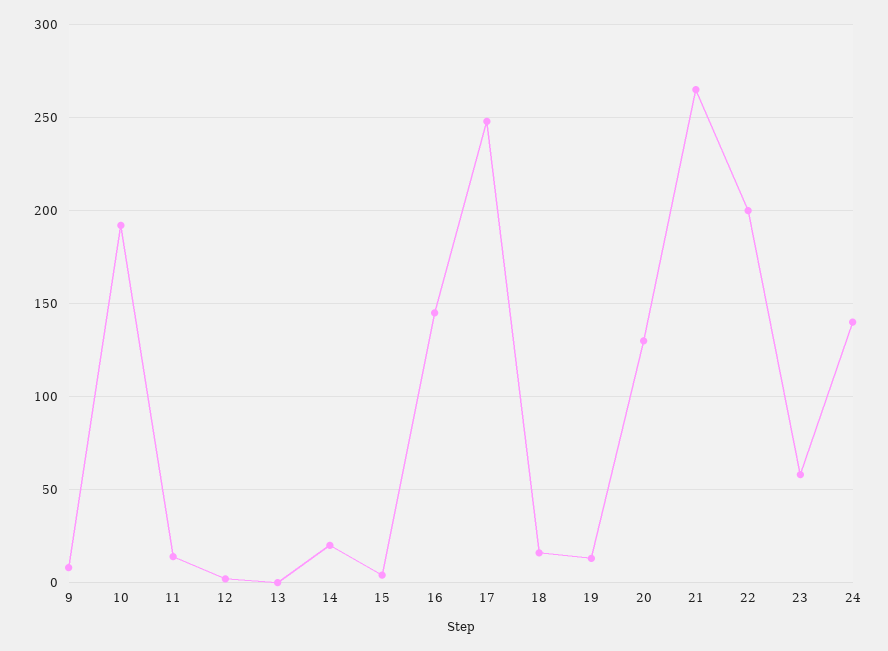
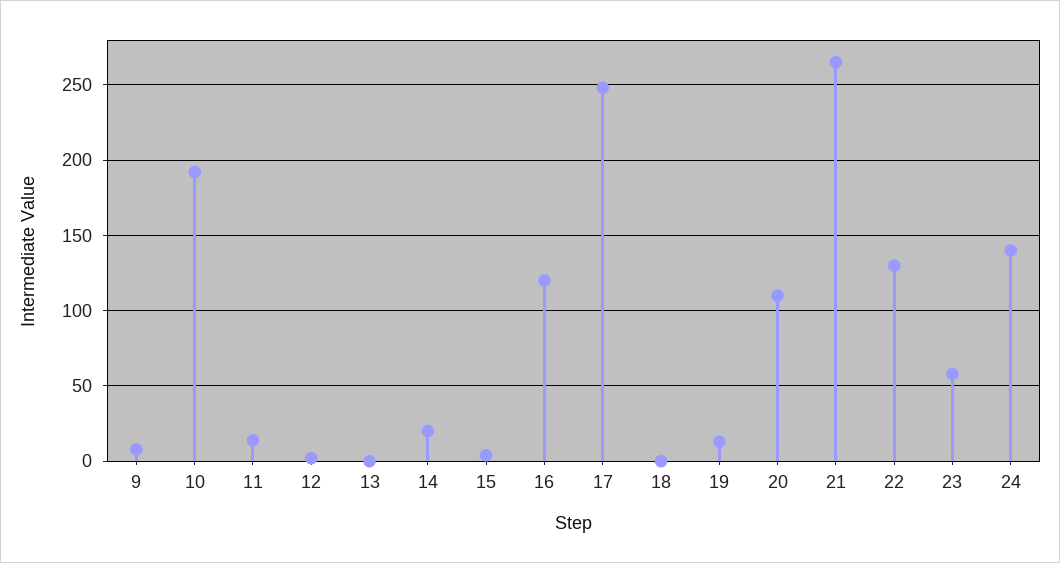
16: 145 -> 120
18: 15 -> 0
20: 130 -> 110
22: 200 -> 130

